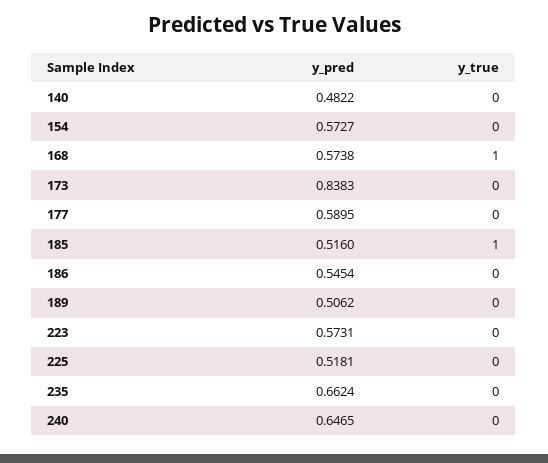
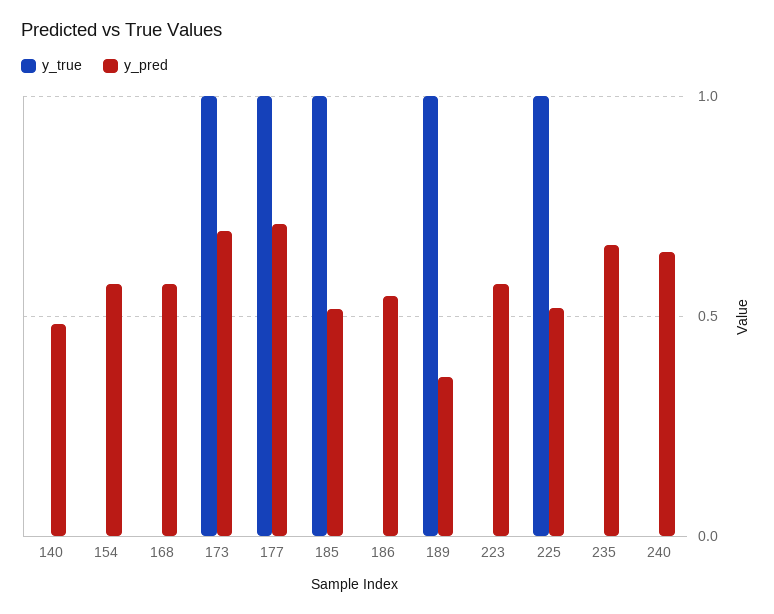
y_true, 168: 1 -> 0
y_pred, 173: 0.8383 -> 0.7
y_true, 173: 0 -> 1
y_pred, 177: 0.5895 -> 0.7
y_true, 177: 0 -> 1
y_pred, 189: 0.5062 -> 0.35
y_true, 189: 0 -> 1
y_true, 225: 0 -> 1

